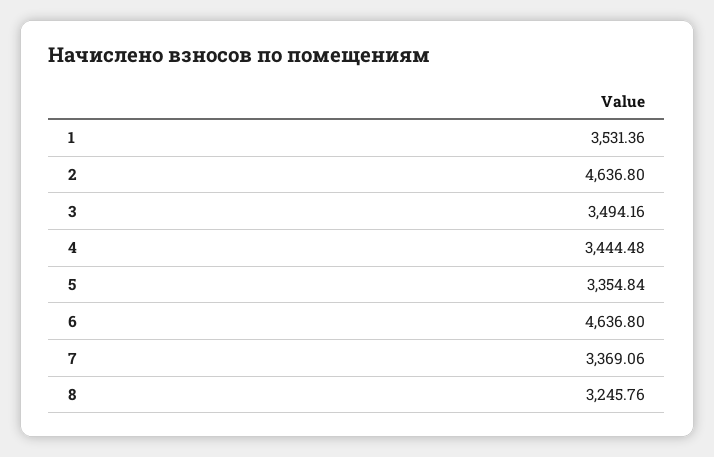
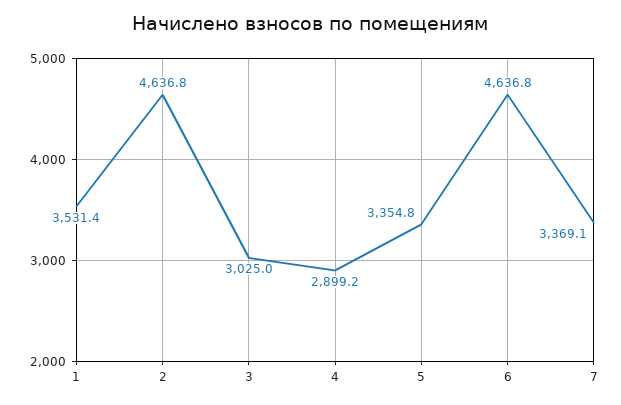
3: 3494.16 -> 3025
4: 3444.48 -> 2899.2
8: 3245.76 -> none

